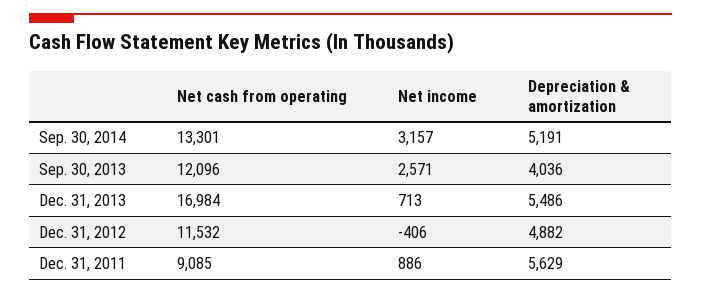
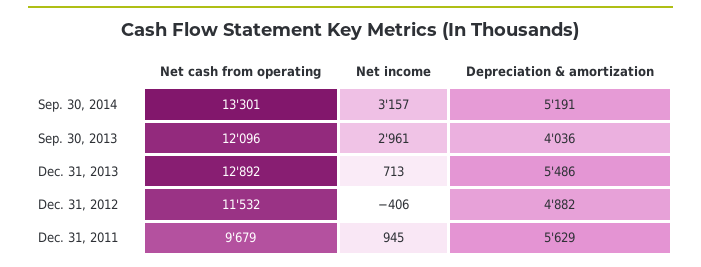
Net income, Sep. 30, 2013: 2571 -> 2961
Net cash from operating, Dec. 31, 2013: 16984 -> 12892
Net cash from operating, Dec. 31, 2011: 9085 -> 9679
Net income, Dec. 31, 2011: 886 -> 945

